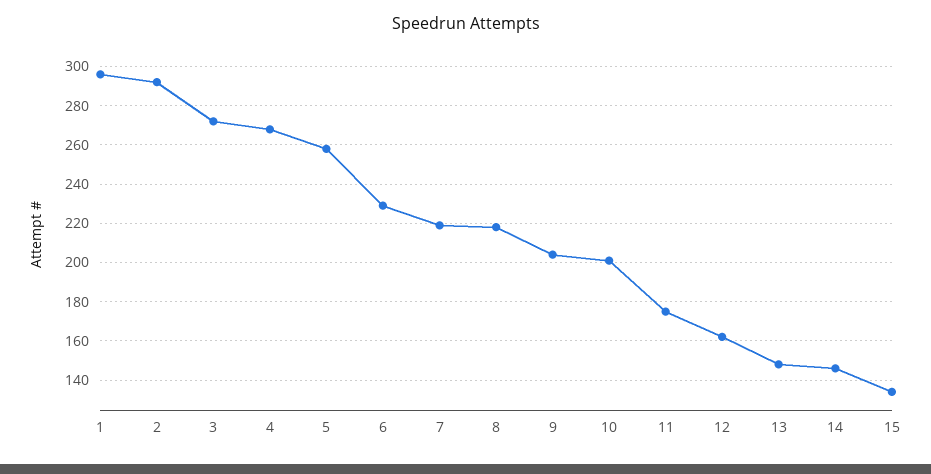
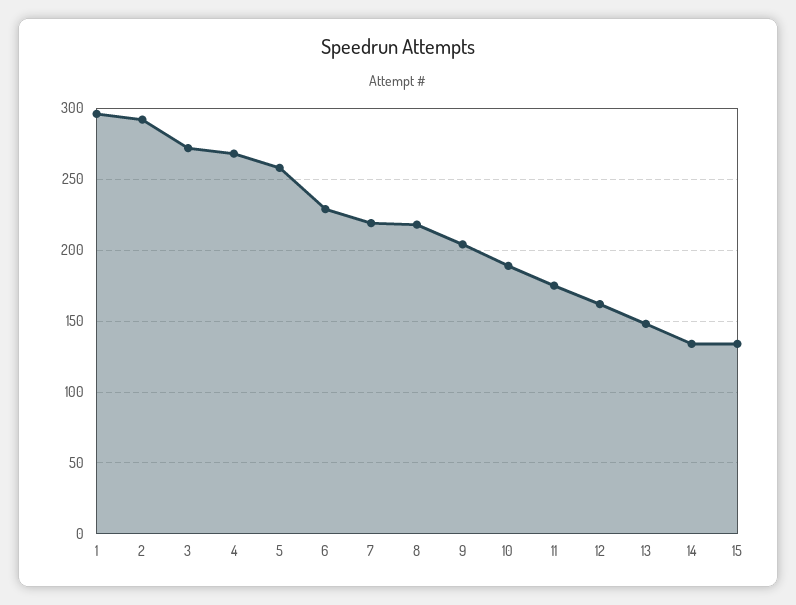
10: 200 -> 190
14: 145 -> 135

